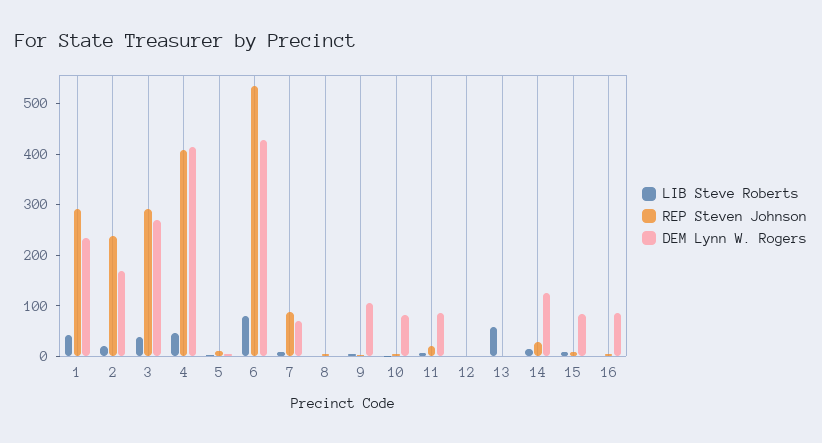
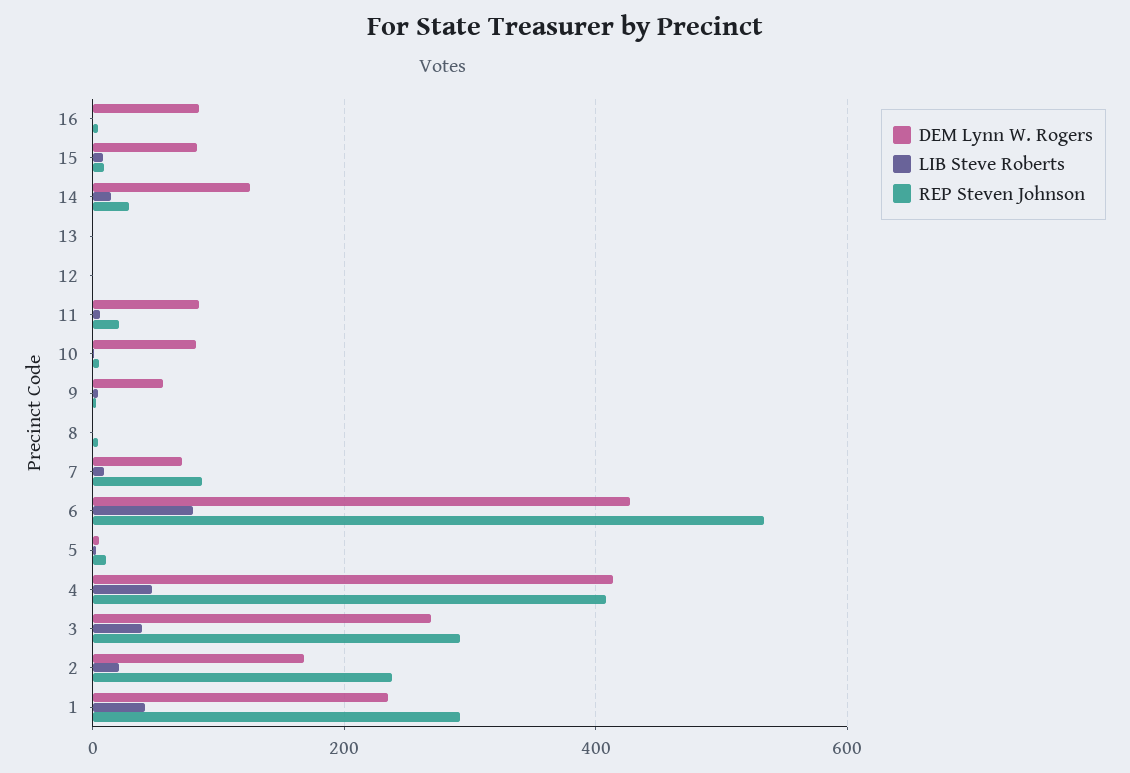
DEM Lynn W. Rogers, 9: 100 -> 60
LIB Steve Roberts, 13: 60 -> 0

